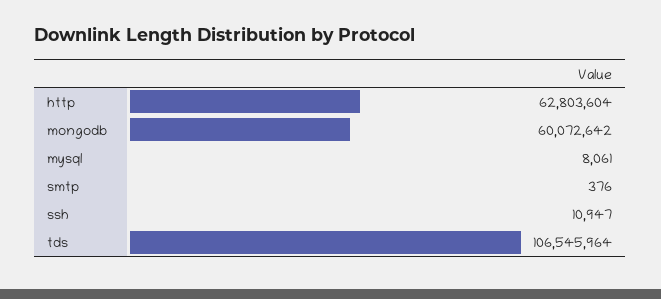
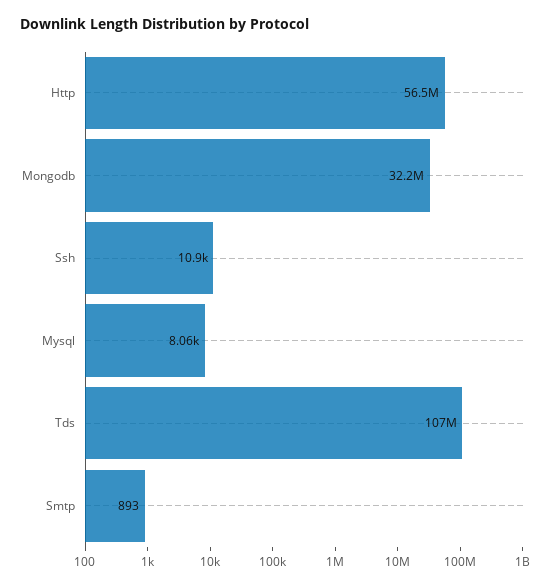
http: 62803604 -> 56500000
mongodb: 60072642 -> 32200000
smtp: 376 -> 893

